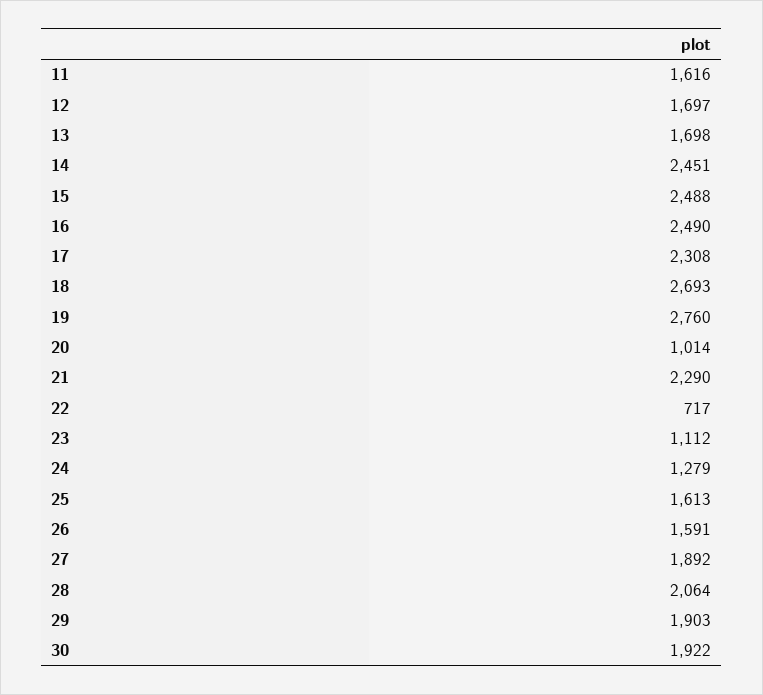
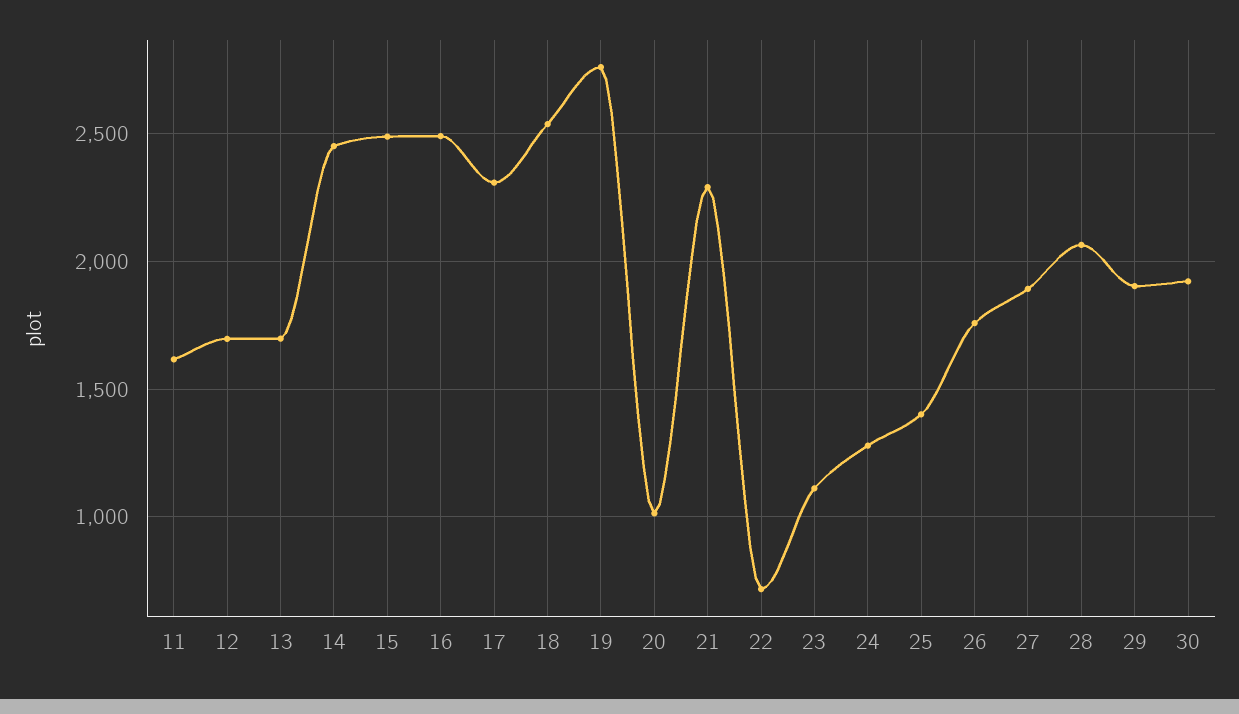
18: 2693 -> 2550
25: 1613 -> 1400
26: 1591 -> 1750

